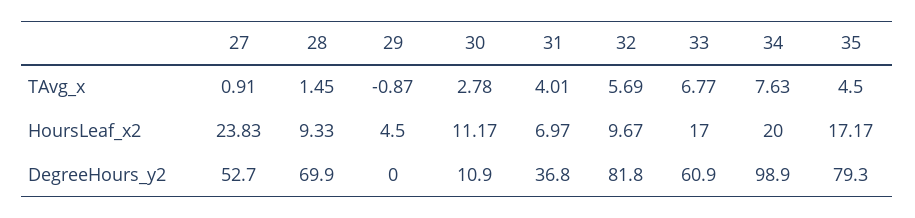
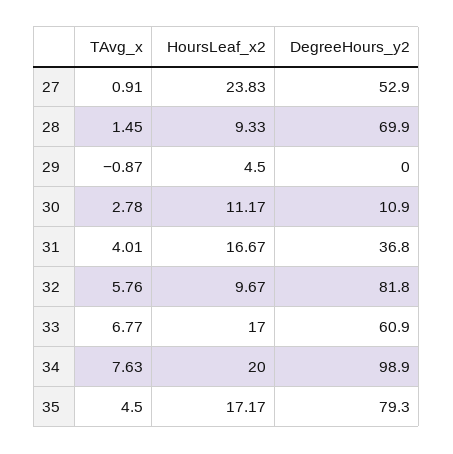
32, TAvg_x: 5.69 -> 5.76
31, HoursLeaf_x2: 6.97 -> 16.67
27, DegreeHours_y2: 52.7 -> 52.9

